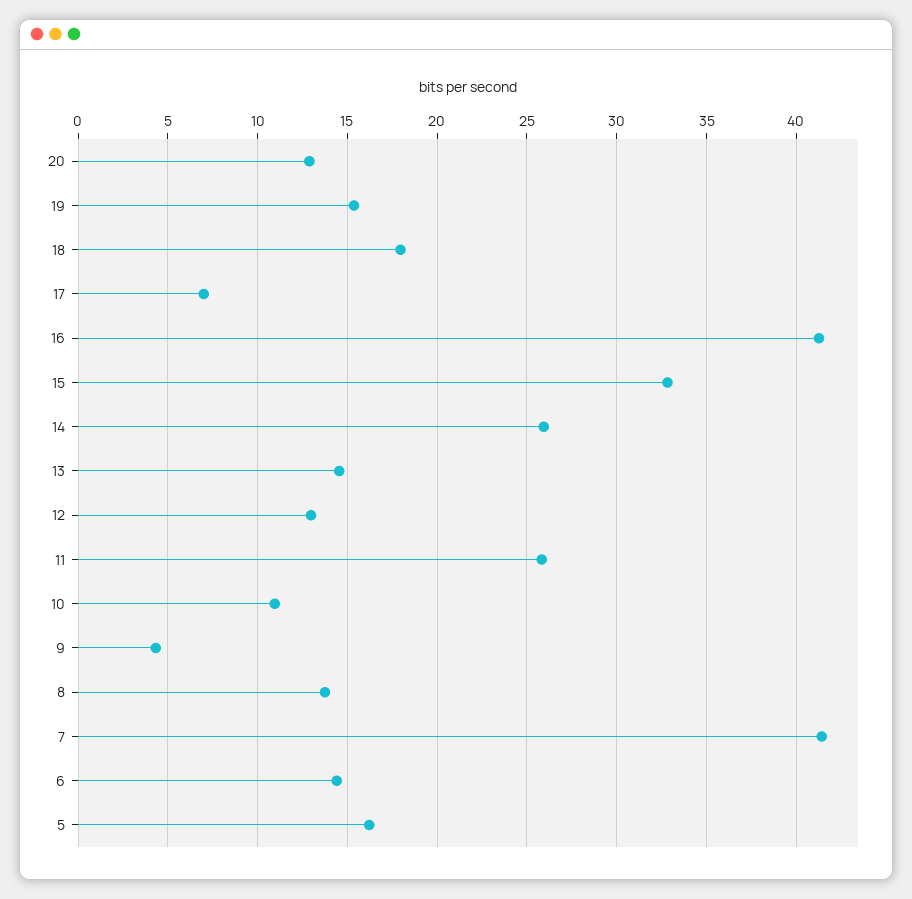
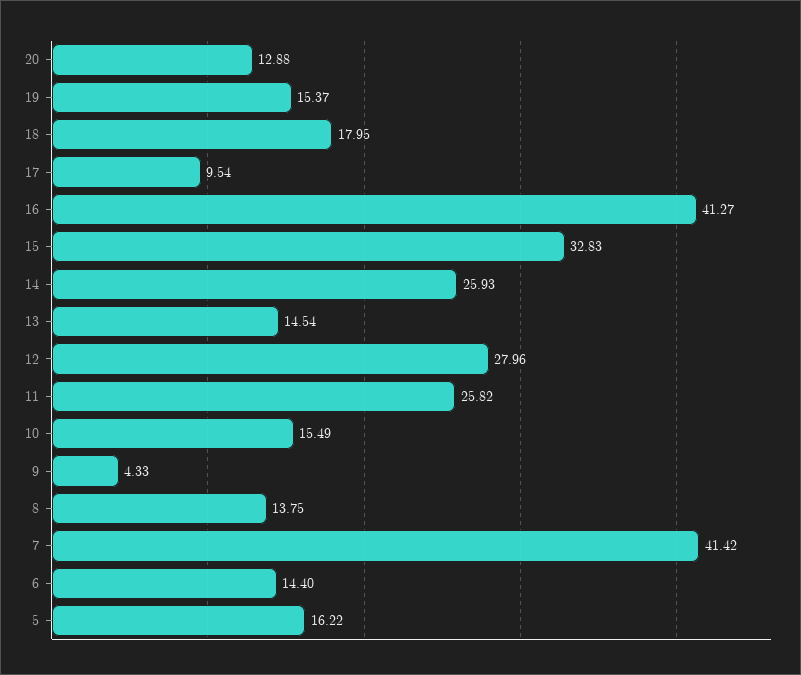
17: 7 -> 9.54
12: 13 -> 27.96
10: 11 -> 15.49

